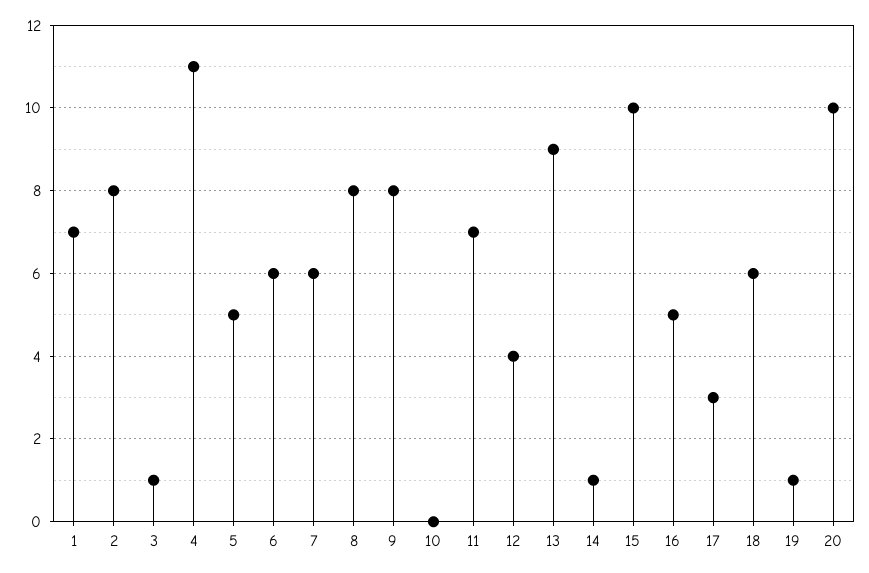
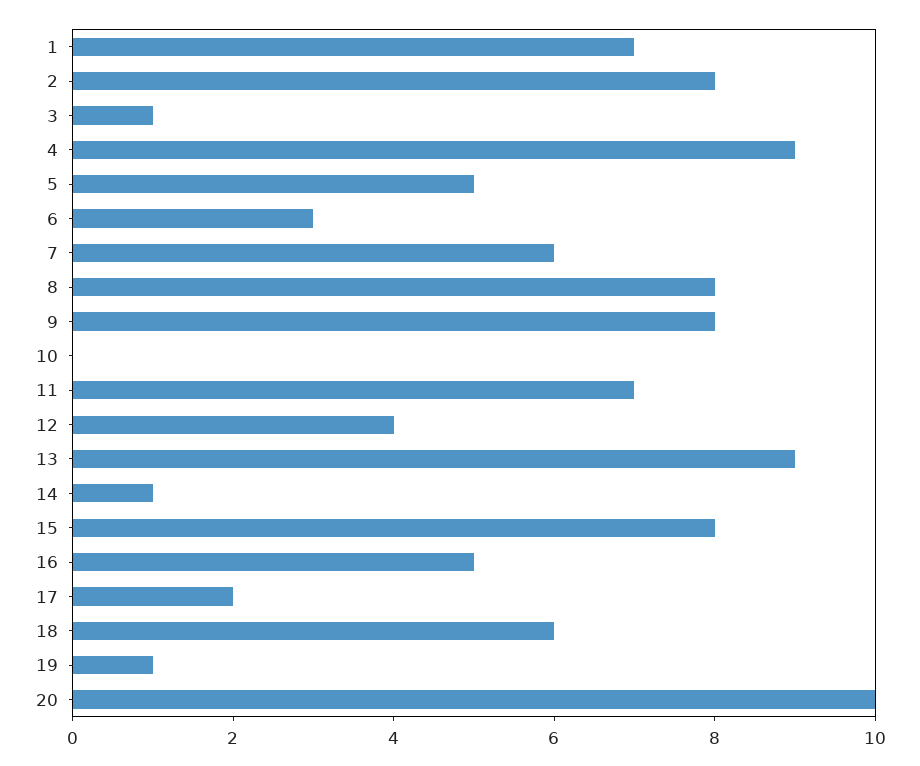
4: 11 -> 9
6: 6 -> 3
15: 10 -> 8
17: 3 -> 2

